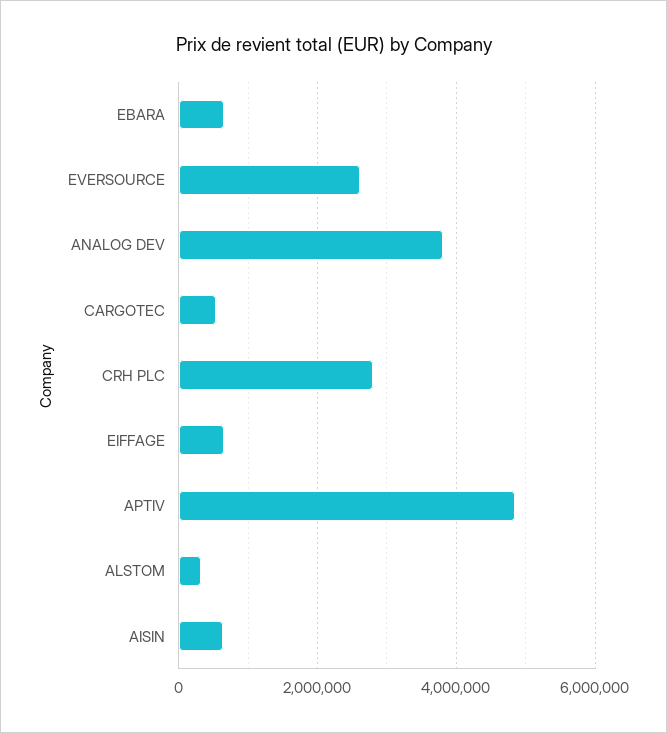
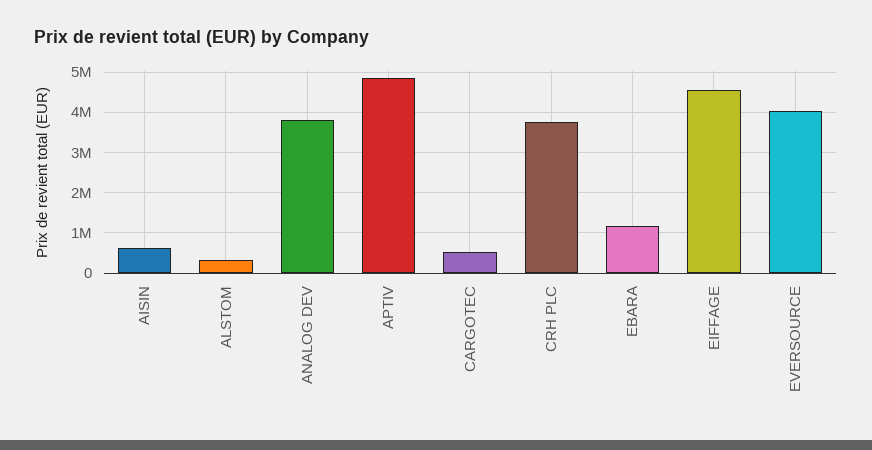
EBARA: 600000 -> 1200000
EVERSOURCE: 2600000 -> 4000000
CRH PLC: 2800000 -> 3800000
EIFFAGE: 600000 -> 4600000

